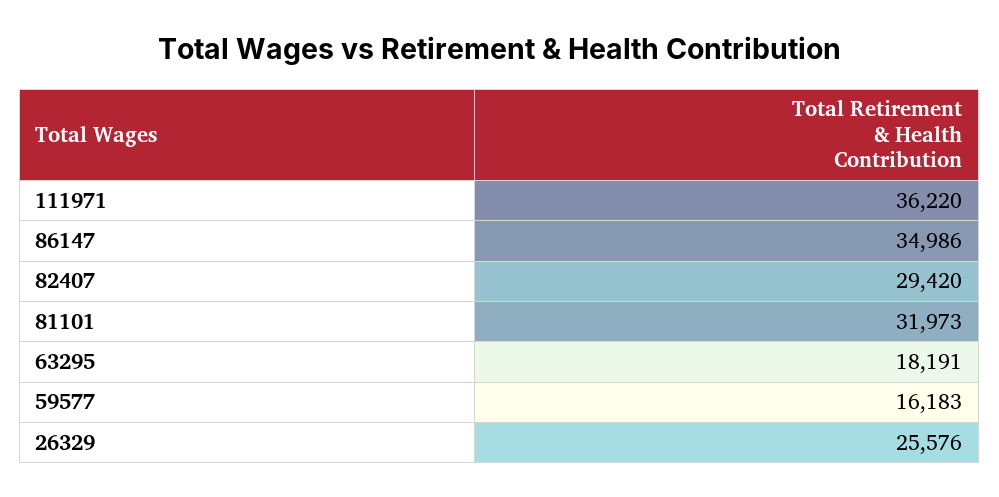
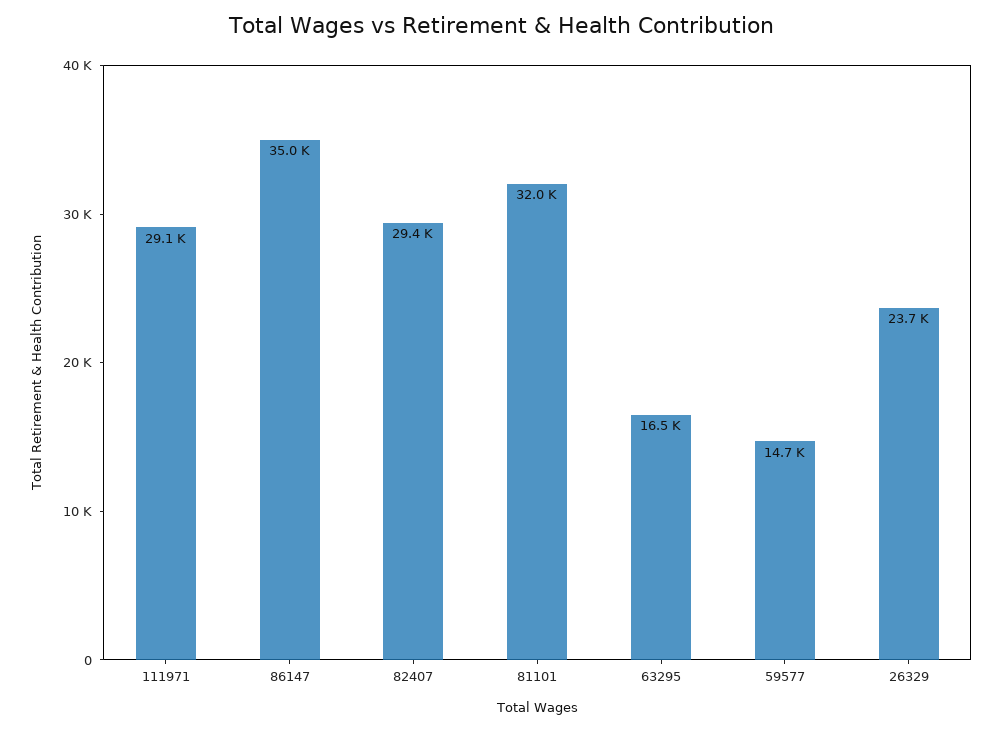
111971: 36220 -> 29100
63295: 18191 -> 16500
59577: 16183 -> 14700
26329: 25576 -> 23700

